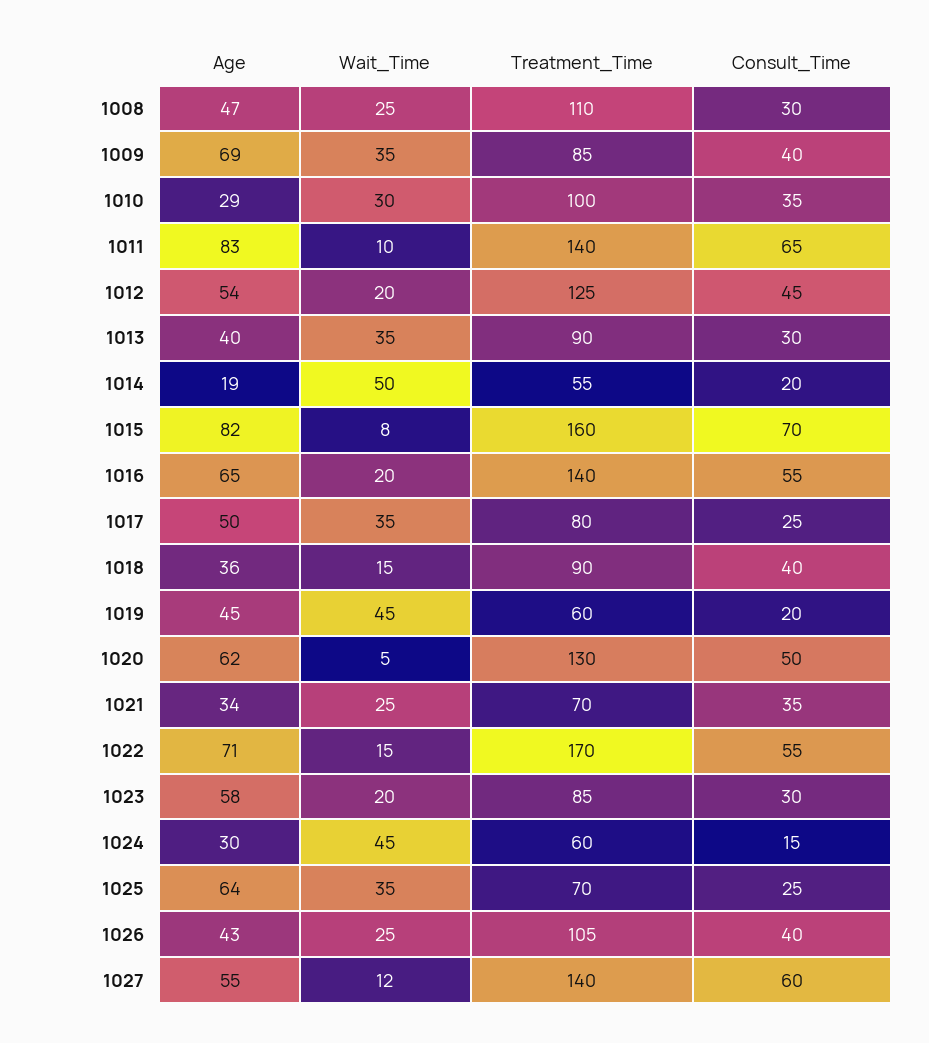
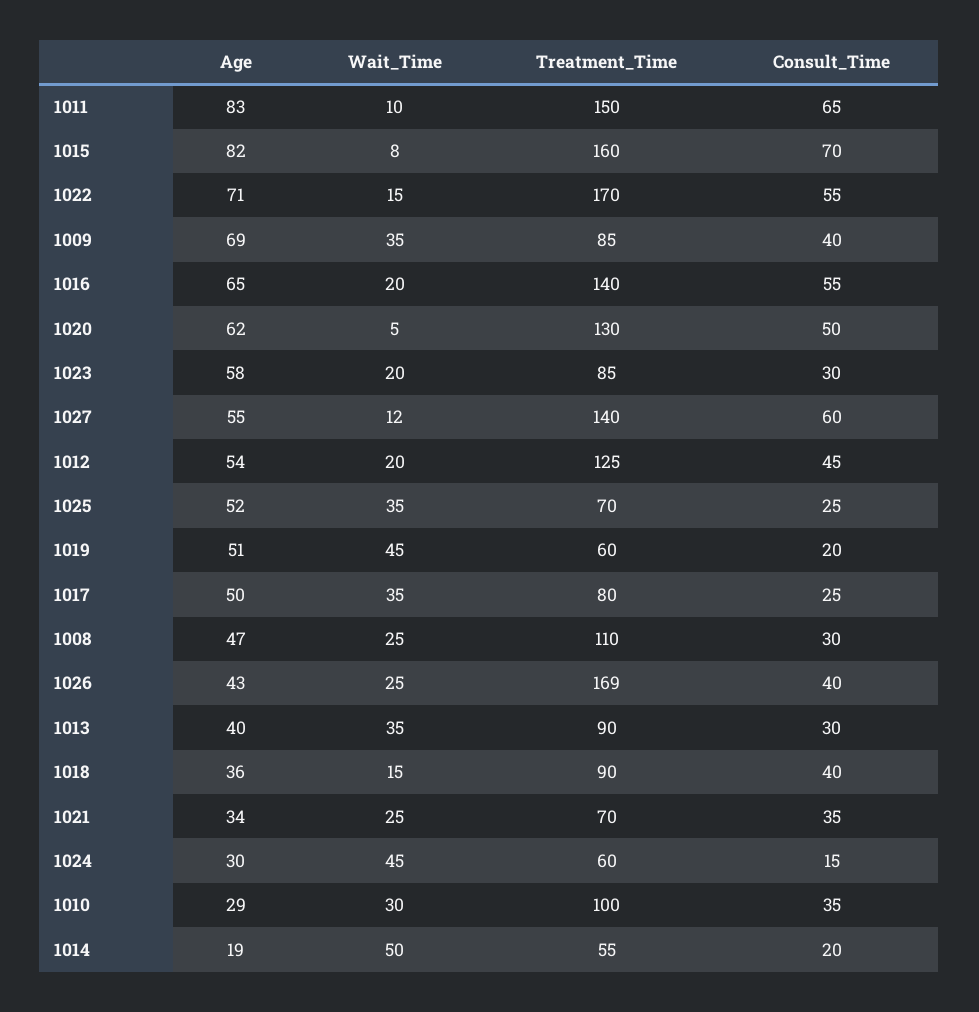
Treatment_Time, 1011: 140 -> 150
Age, 1019: 45 -> 51
Age, 1025: 64 -> 52
Treatment_Time, 1026: 105 -> 169

